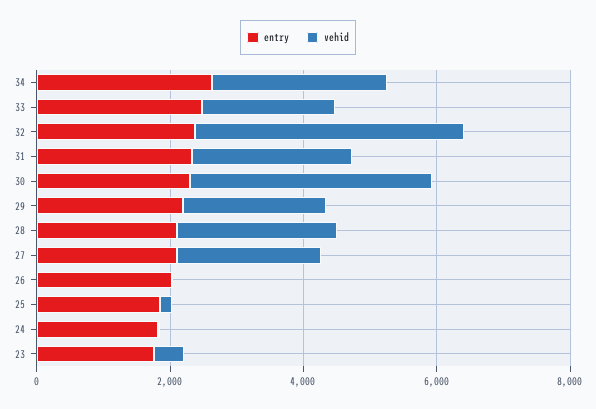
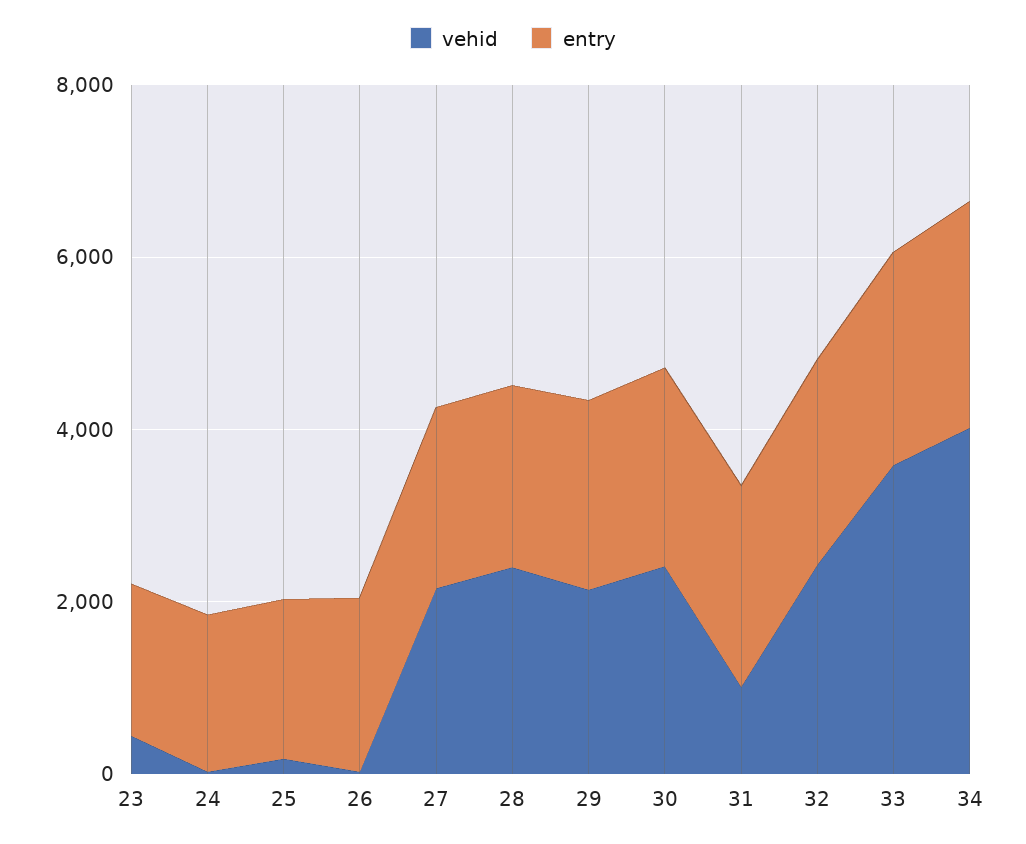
vehid, 34: 2500 -> 4000
vehid, 33: 2000 -> 3500
vehid, 32: 4000 -> 2500
vehid, 31: 2500 -> 1000
vehid, 30: 3500 -> 2500

